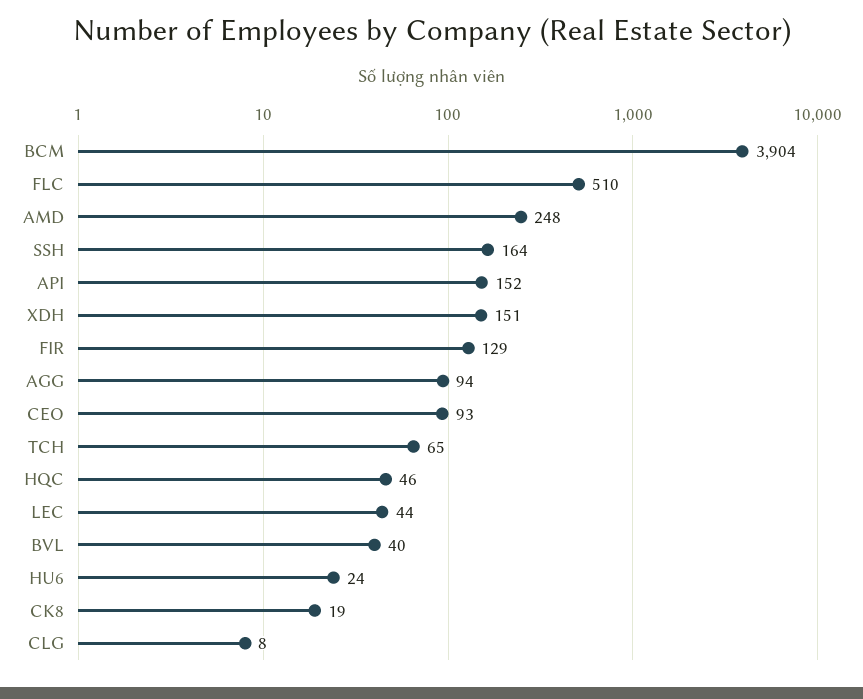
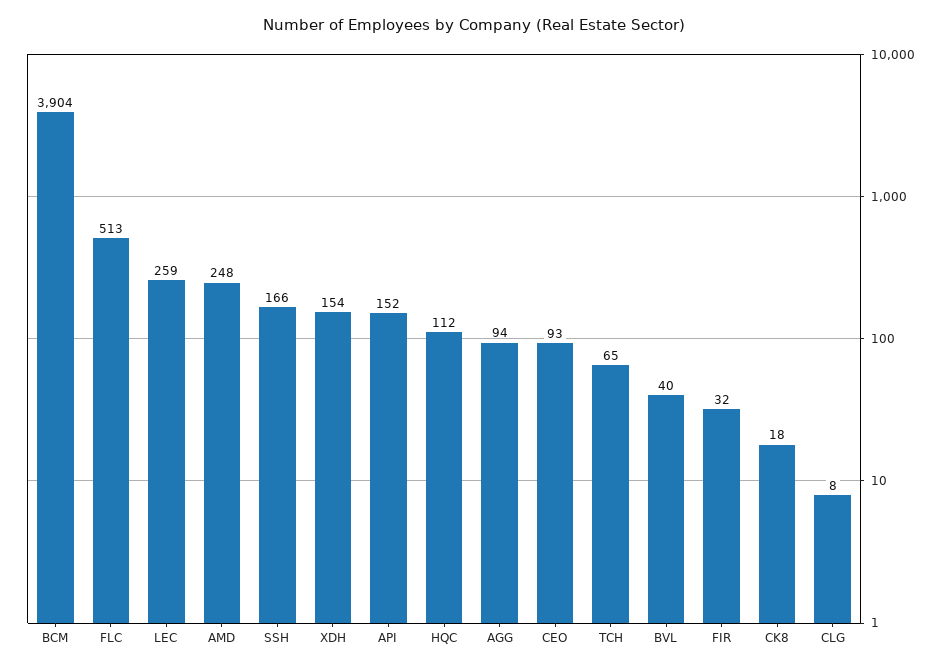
FLC: 510 -> 513
SSH: 164 -> 166
XDH: 151 -> 154
FIR: 129 -> 32
HQC: 46 -> 112
LEC: 44 -> 259
HU6: 24 -> none
CK8: 19 -> 18

